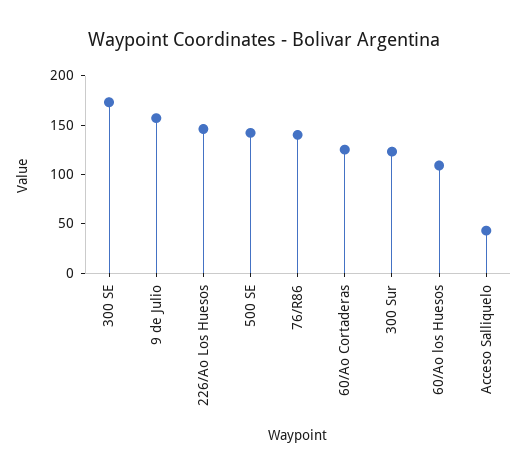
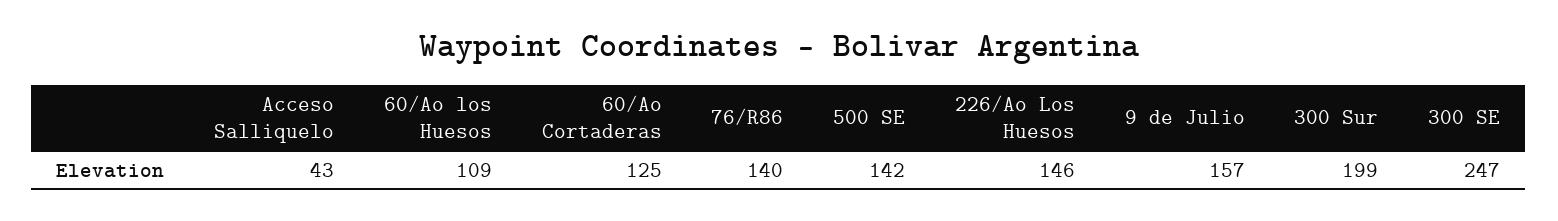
300 SE: 170 -> 247
300 Sur: 120 -> 199

